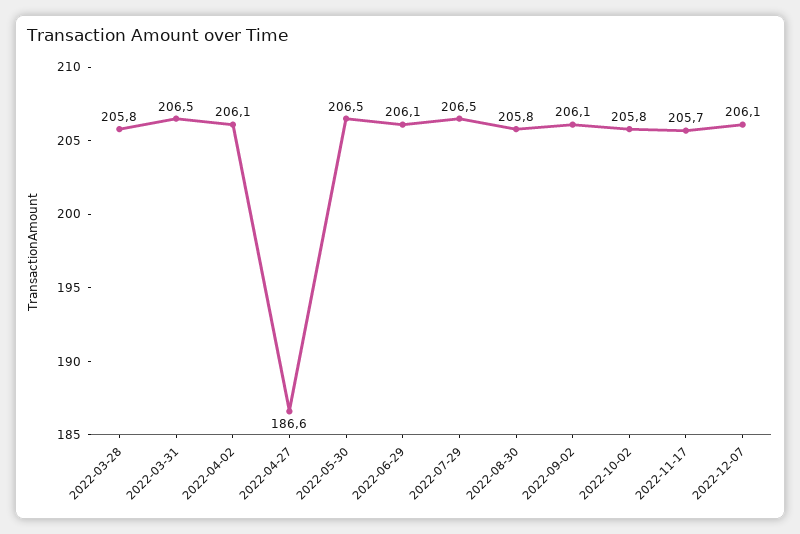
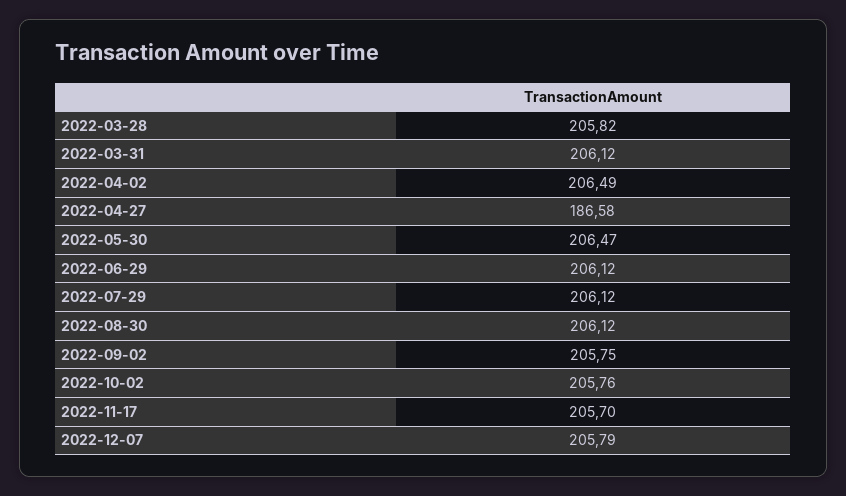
2022-03-31: 206.5 -> 206.12
2022-04-02: 206.1 -> 206.49
2022-07-29: 206.5 -> 206.12
2022-08-30: 205.8 -> 206.12
2022-09-02: 206.1 -> 205.75
2022-12-07: 206.1 -> 205.79

